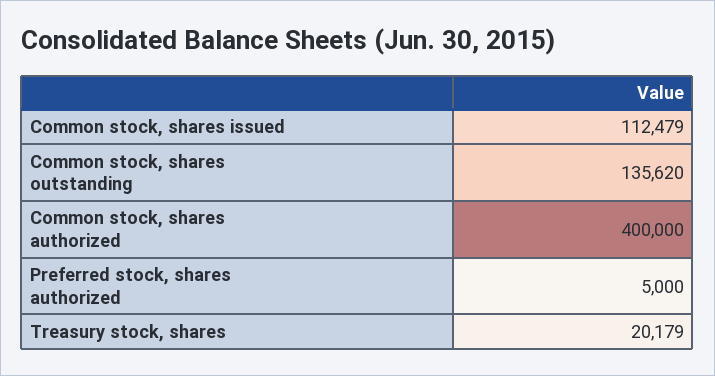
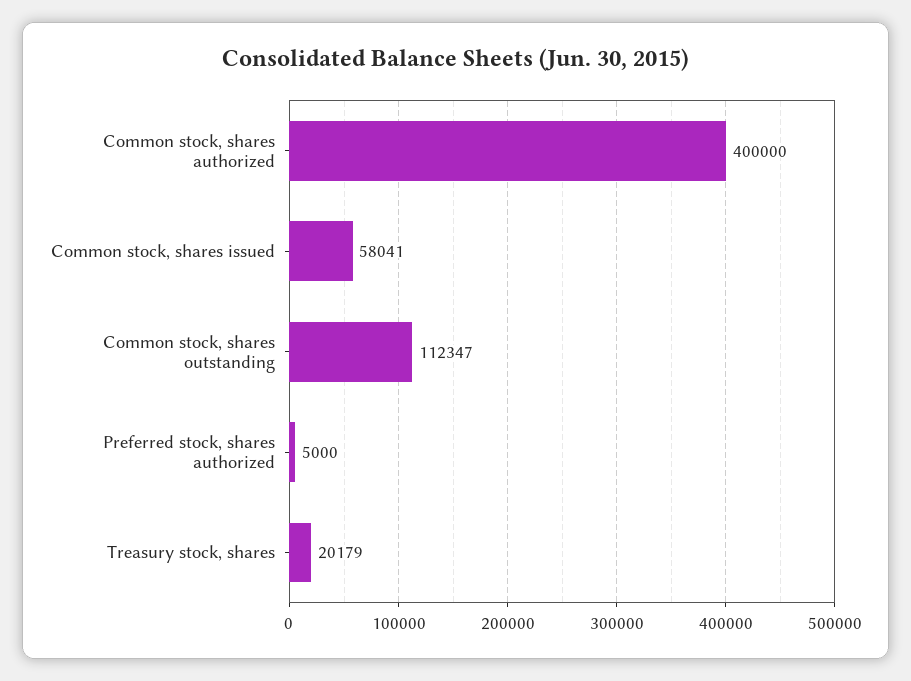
Common stock, shares issued: 112479 -> 58041
Common stock, shares outstanding: 135620 -> 112347

